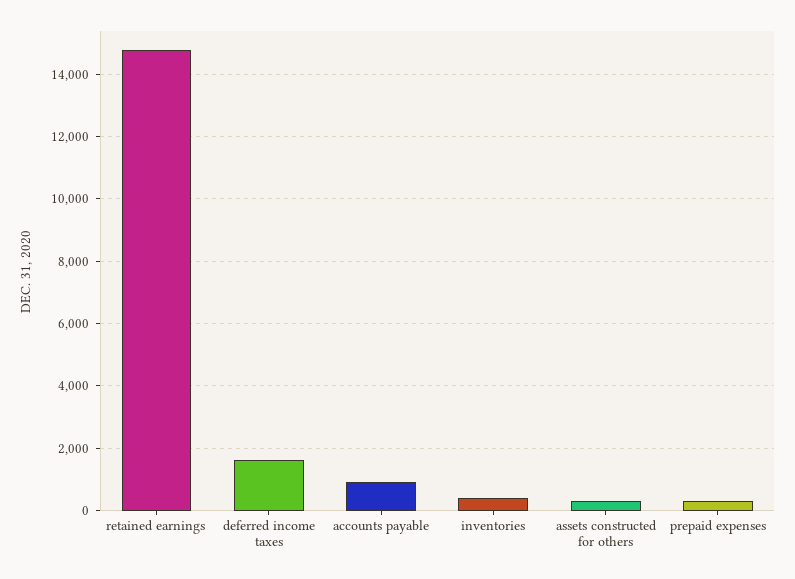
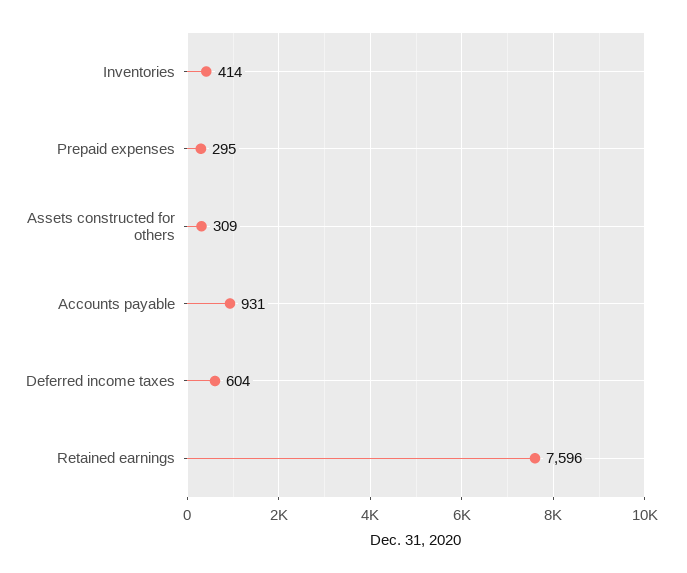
retained earnings: 14800 -> 7596
deferred income taxes: 1600 -> 604

